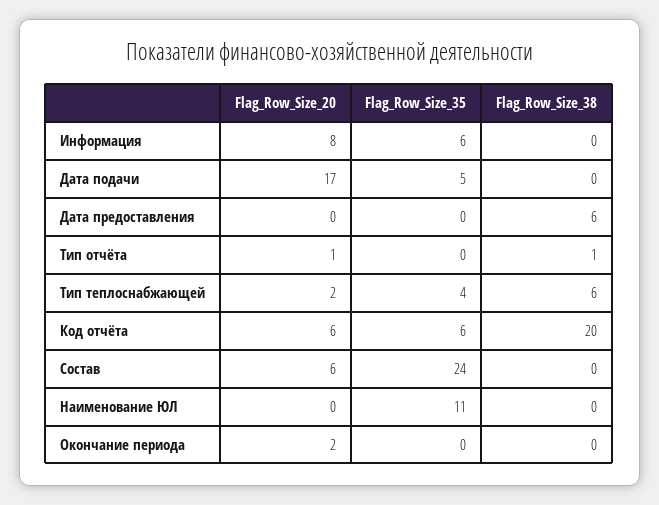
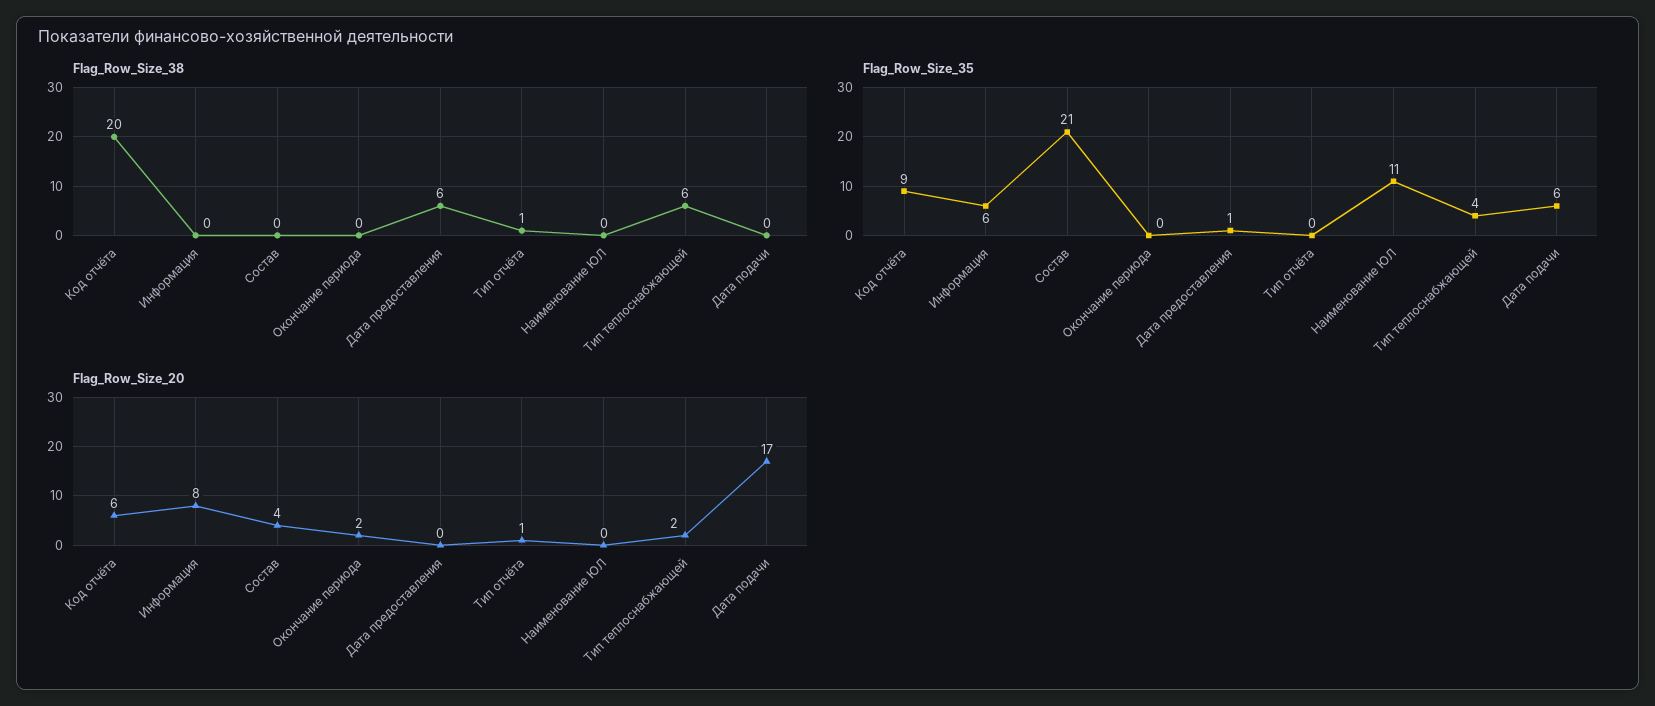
Flag_Row_Size_35, Дата подачи: 5 -> 6
Flag_Row_Size_35, Дата предоставления: 0 -> 1
Flag_Row_Size_35, Код отчёта: 6 -> 9
Flag_Row_Size_20, Состав: 6 -> 4
Flag_Row_Size_35, Состав: 24 -> 21

